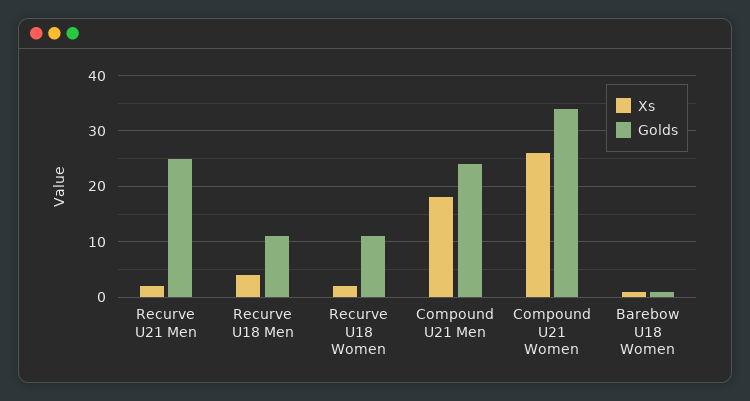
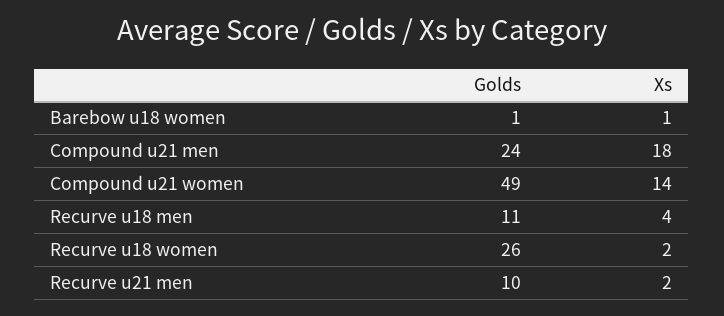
Golds, Recurve U21 Men: 25 -> 10
Golds, Recurve U18 Women: 10 -> 26
Xs, Compound U21 Women: 25 -> 14
Golds, Compound U21 Women: 35 -> 49

